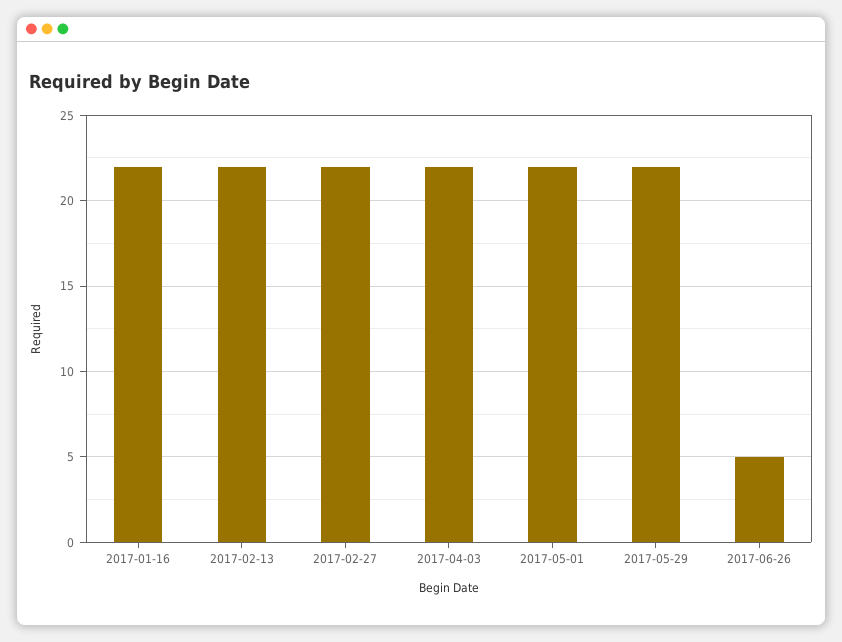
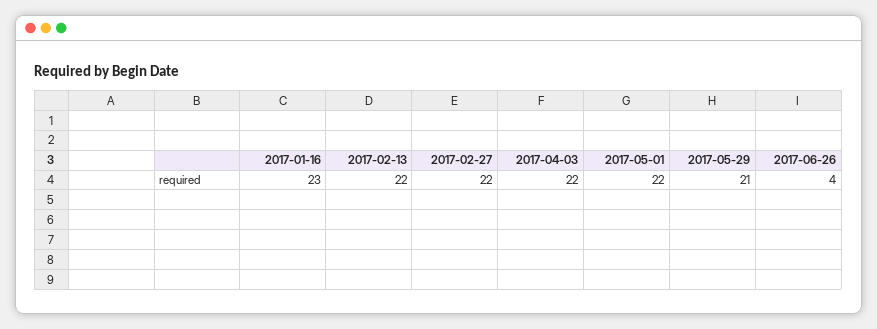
2017-01-16: 22 -> 23
2017-05-29: 22 -> 21
2017-06-26: 5 -> 4

